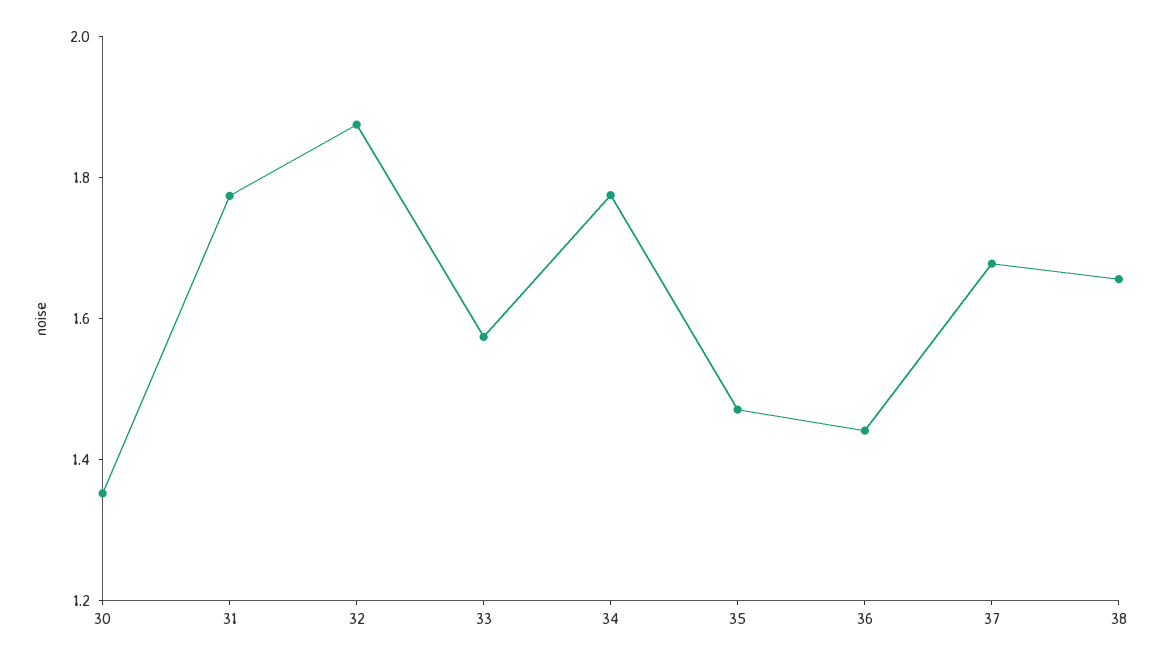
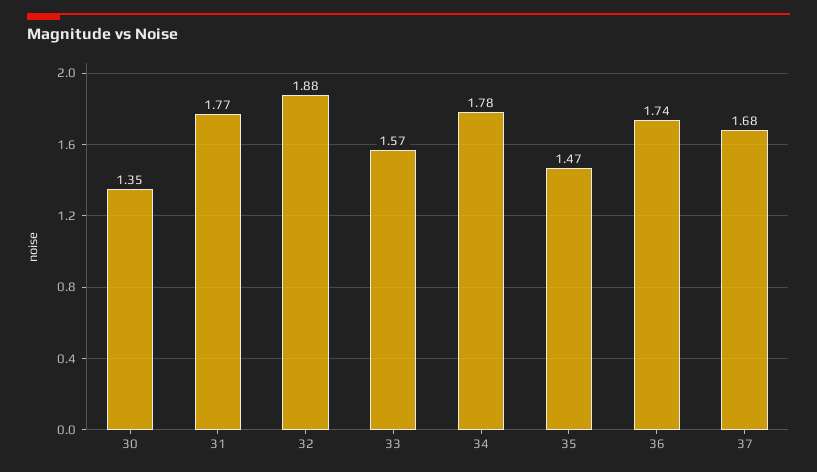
36: 1.45 -> 1.74
38: 1.65 -> none

